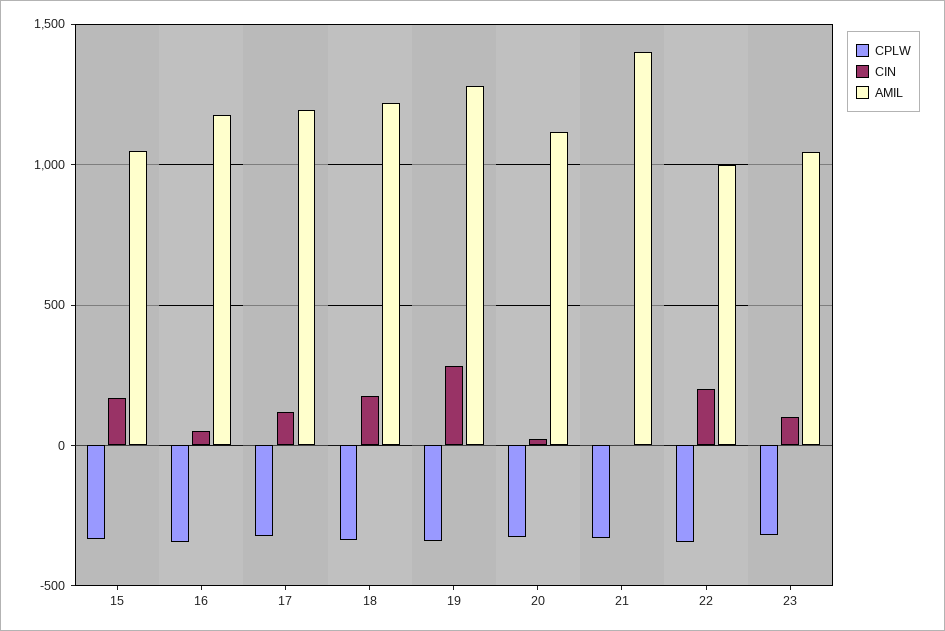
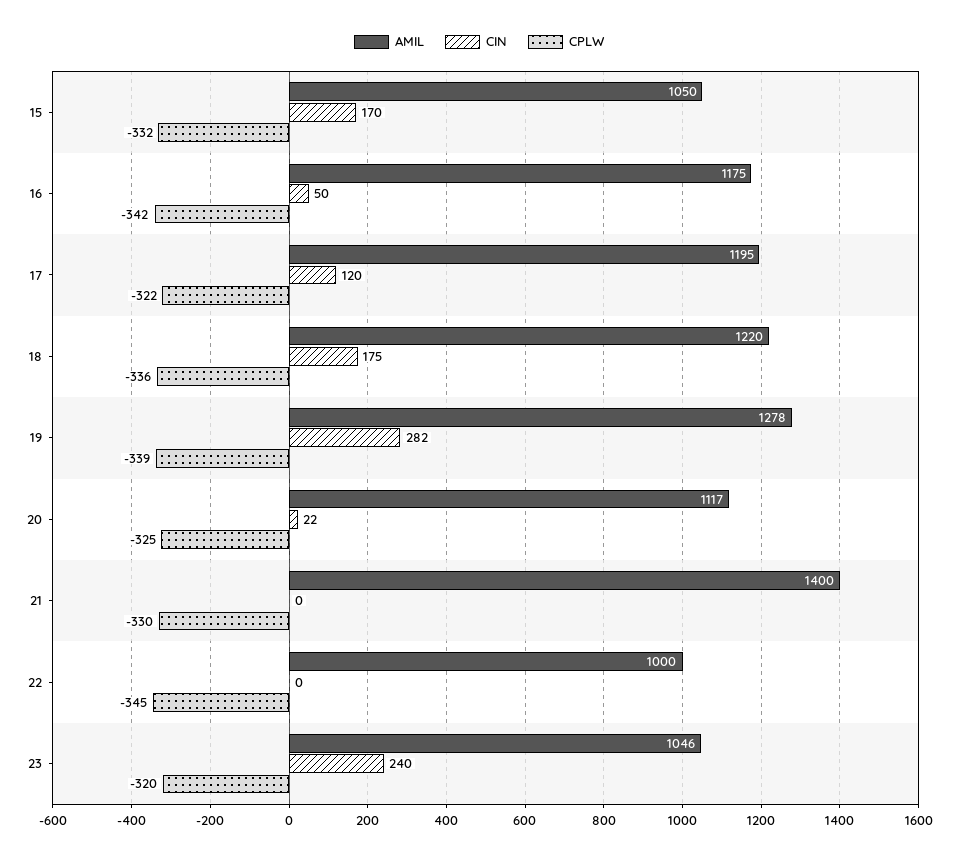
CIN, 22: 200 -> 0
CIN, 23: 100 -> 240

